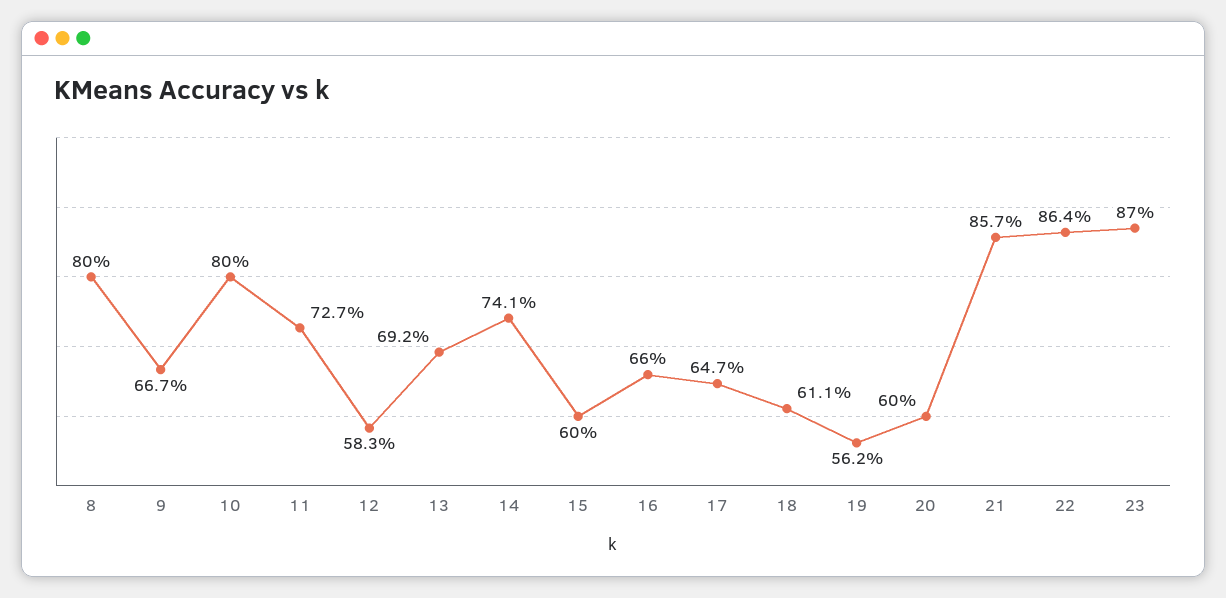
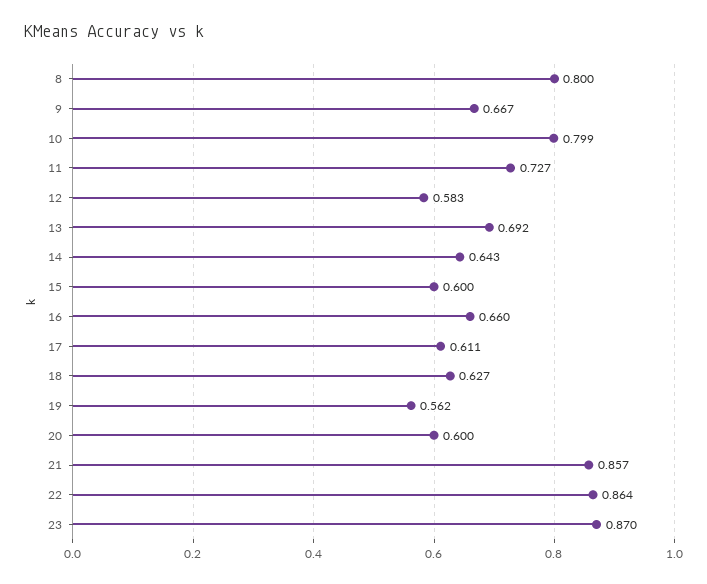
10: 0.8 -> 0.799
14: 0.741 -> 0.643
17: 0.647 -> 0.611
18: 0.611 -> 0.627

